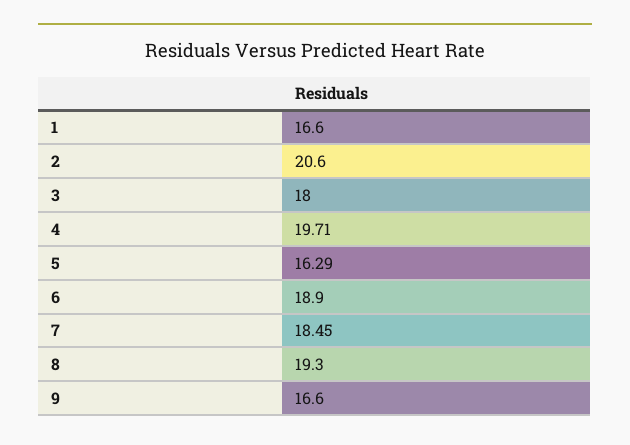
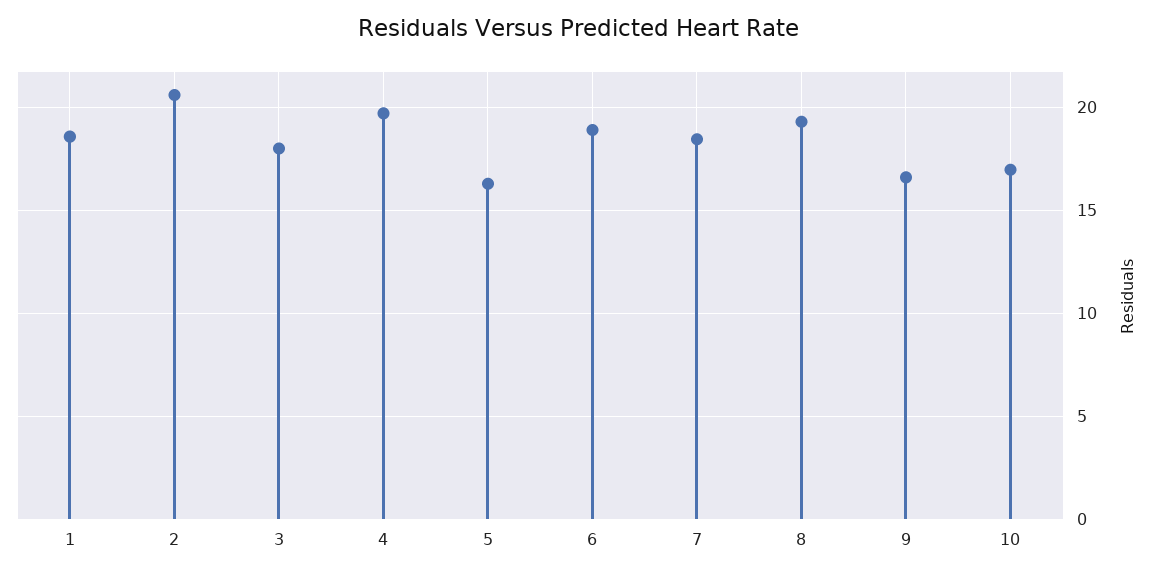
1: 16.6 -> 18.5
10: none -> 17

